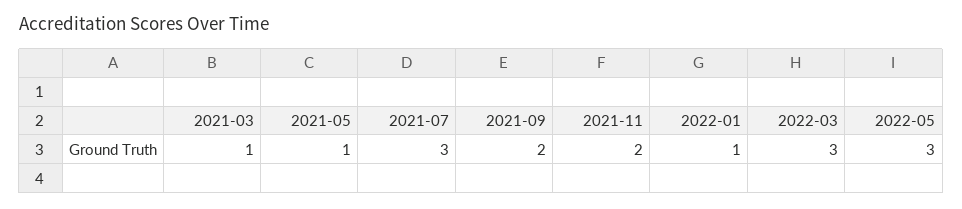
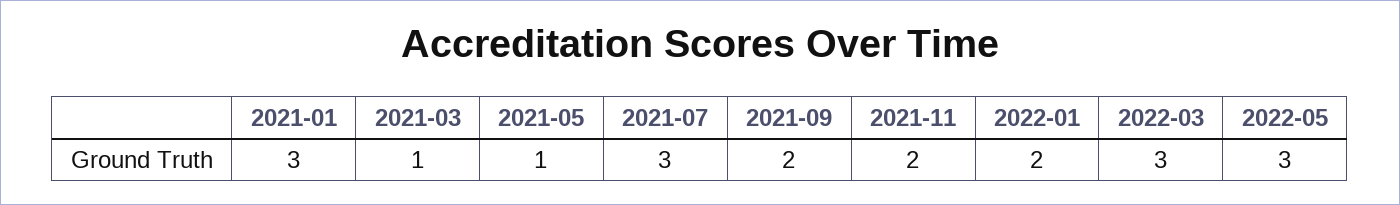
2022-01: 1 -> 2
2021-01: none -> 3

